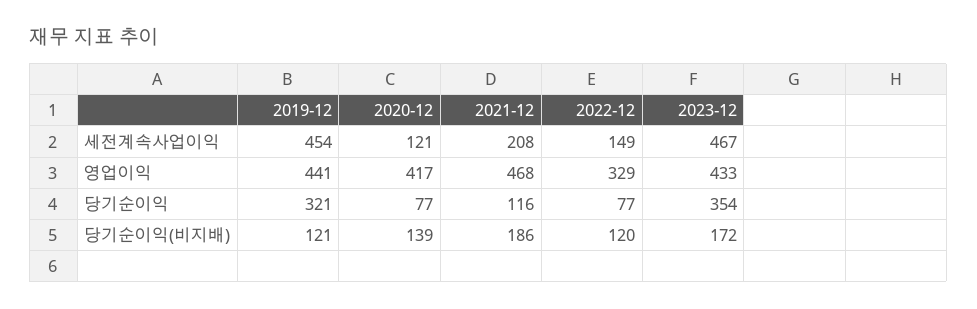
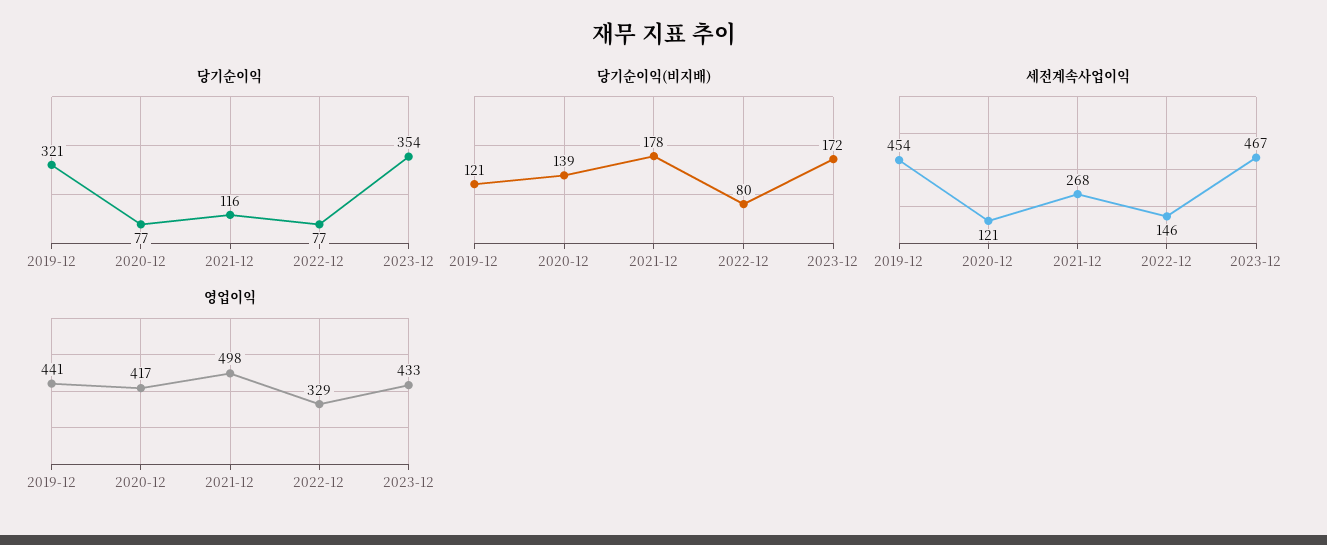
세전계속사업이익, 2021-12: 208 -> 268
세전계속사업이익, 2022-12: 149 -> 146
영업이익, 2021-12: 468 -> 498
당기순이익(비지배), 2021-12: 186 -> 178
당기순이익(비지배), 2022-12: 120 -> 80

